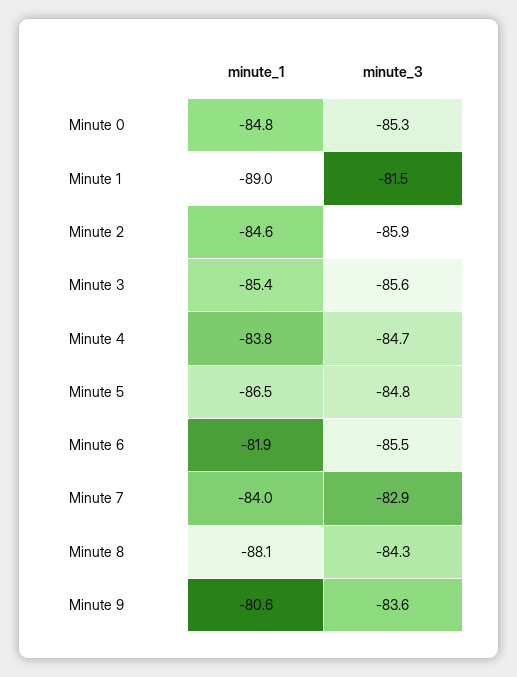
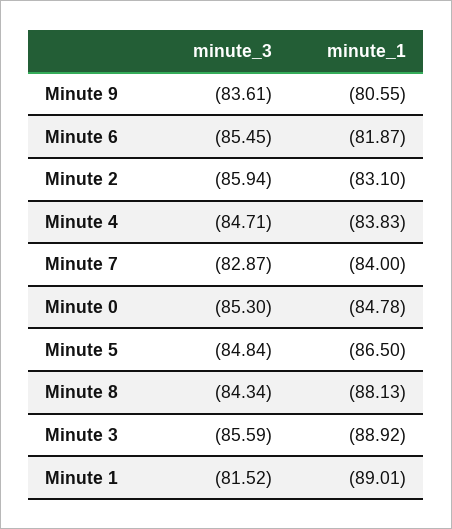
minute_1, Minute 2: -84.6 -> -83.1
minute_1, Minute 3: -85.4 -> -88.92

